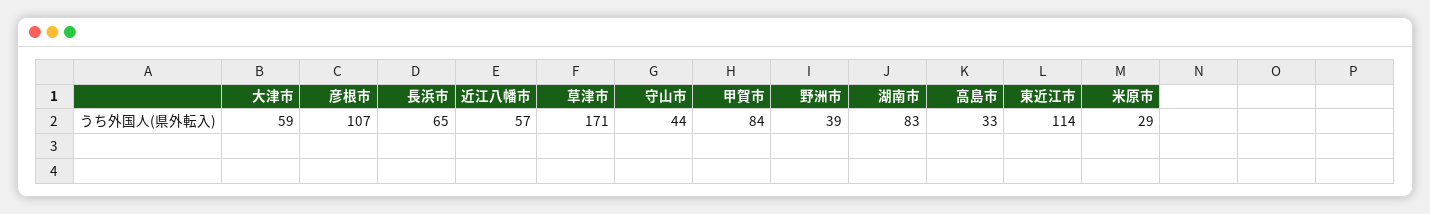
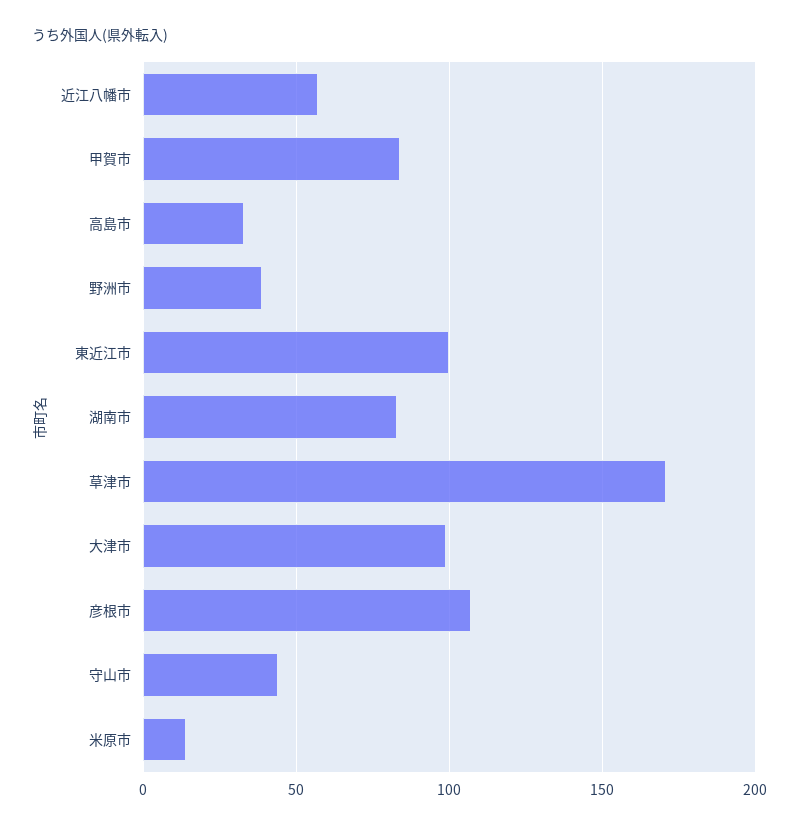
大津市: 59 -> 100
長浜市: 65 -> none
東近江市: 114 -> 100
米原市: 29 -> 15

